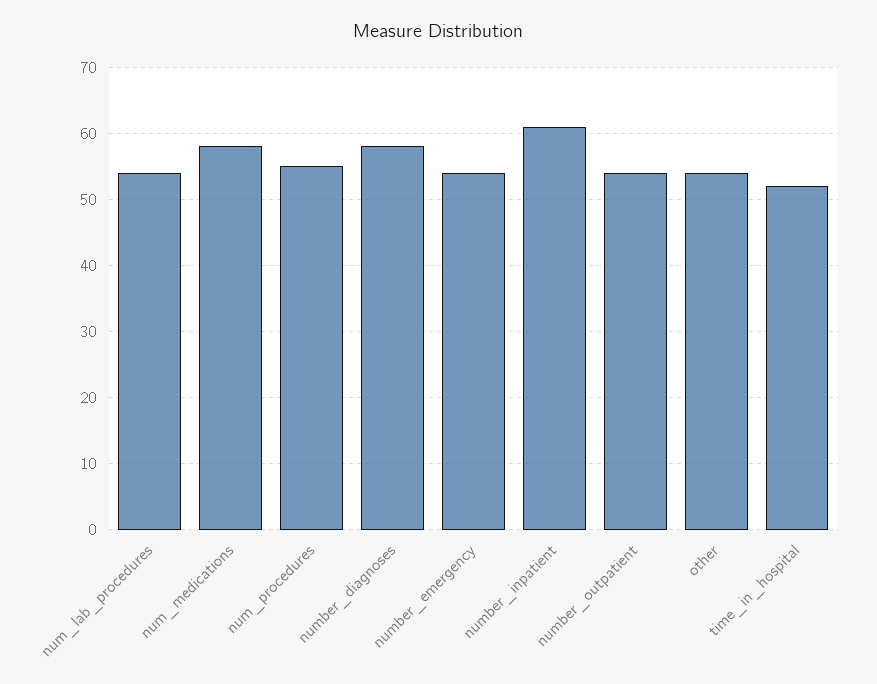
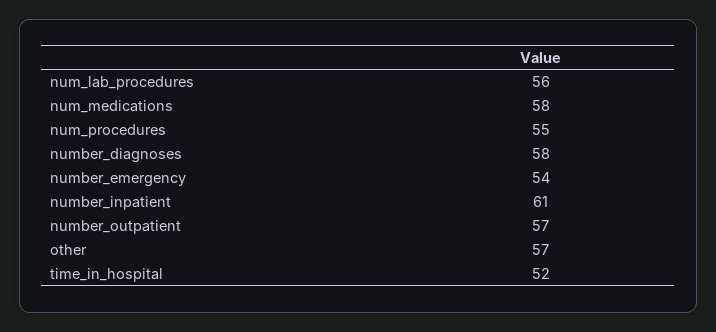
num_lab_procedures: 54 -> 56
number_outpatient: 54 -> 57
other: 54 -> 57

